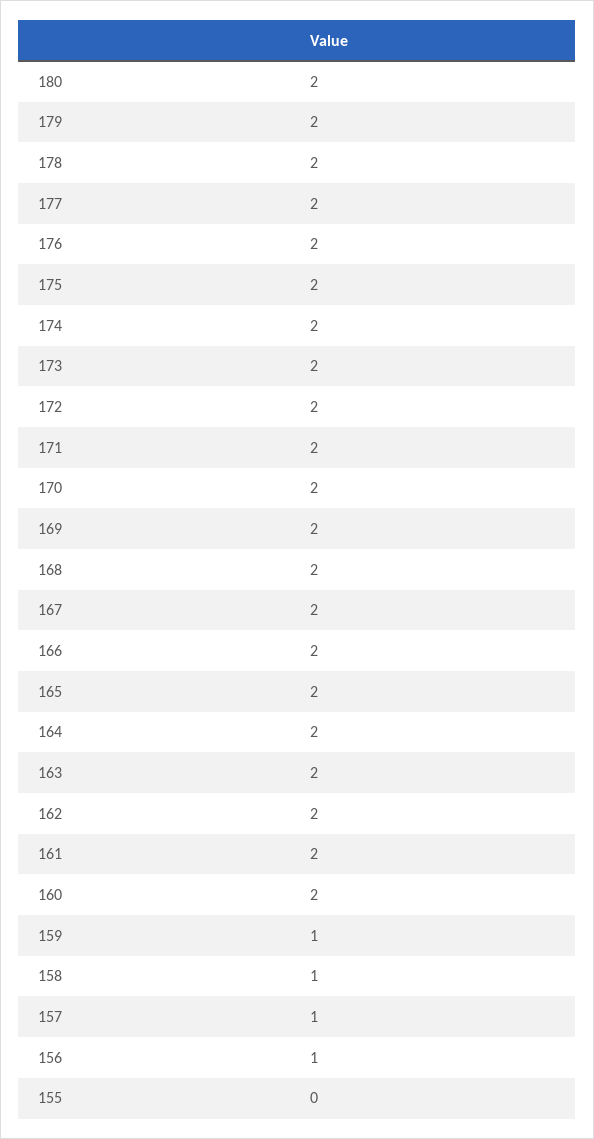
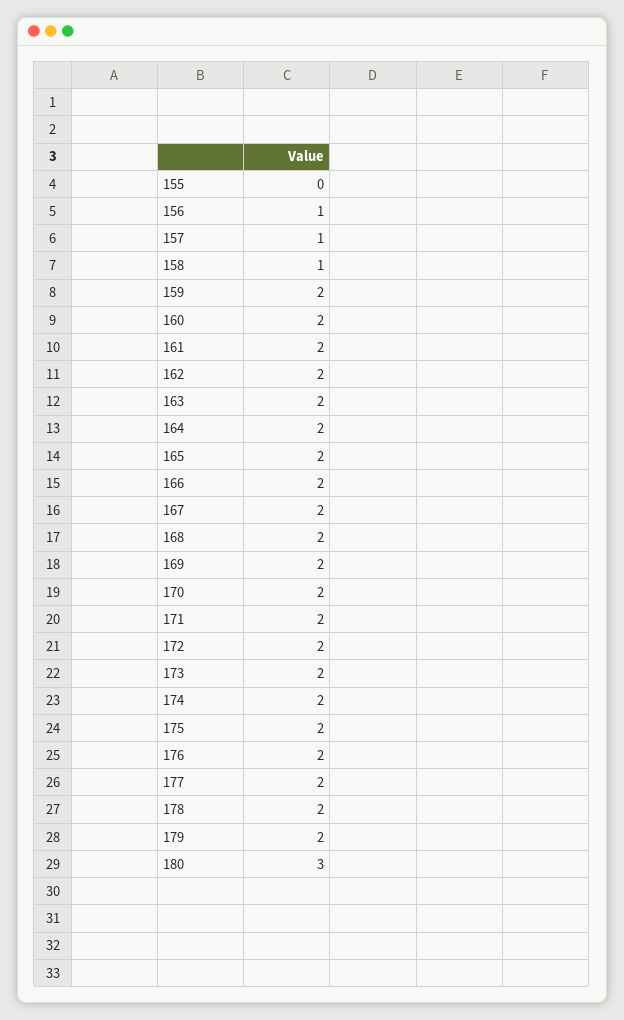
180: 2 -> 3
159: 1 -> 2

